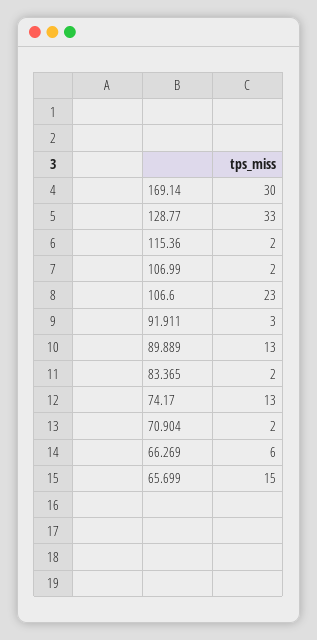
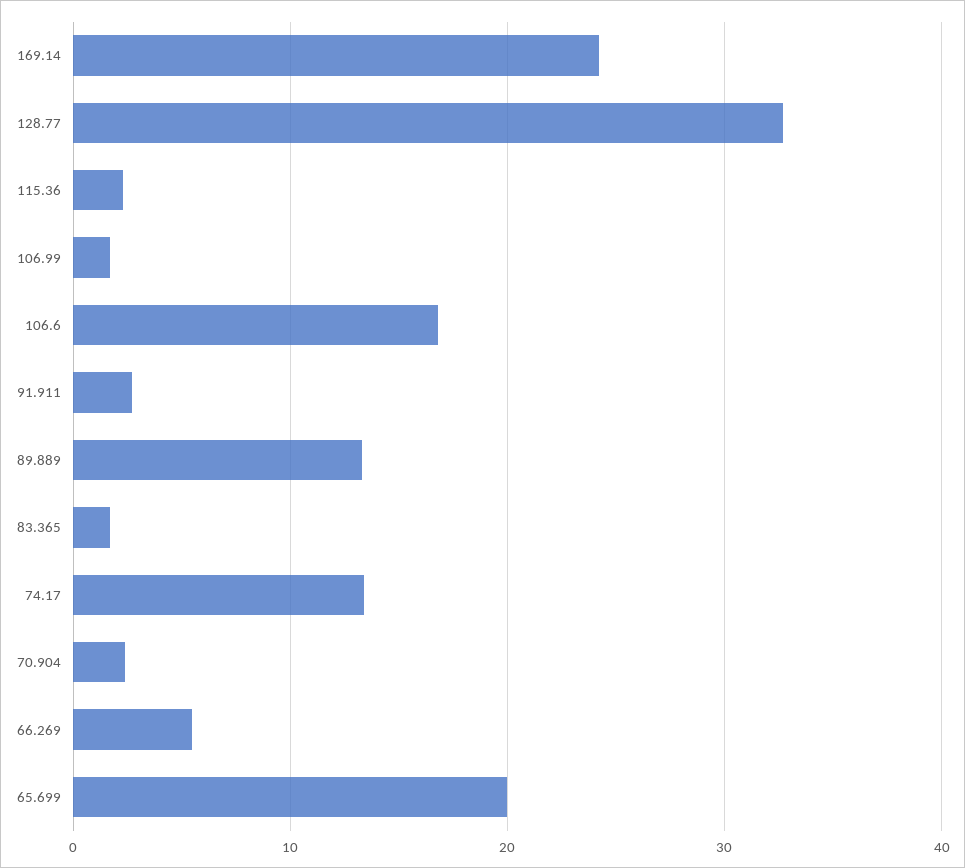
169.14: 30 -> 24
106.6: 23 -> 17
65.699: 15 -> 20

